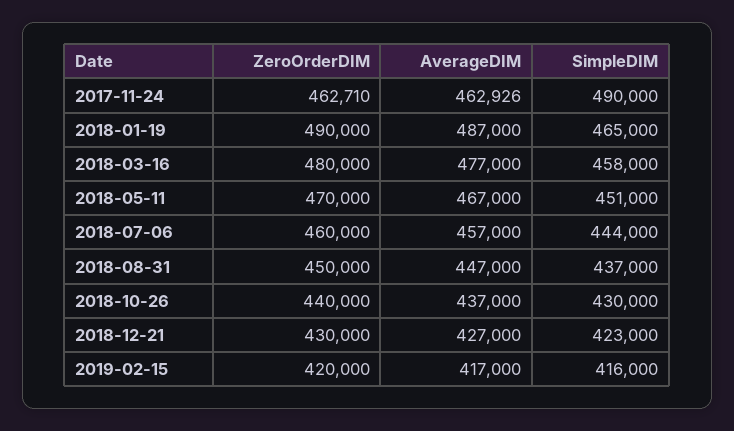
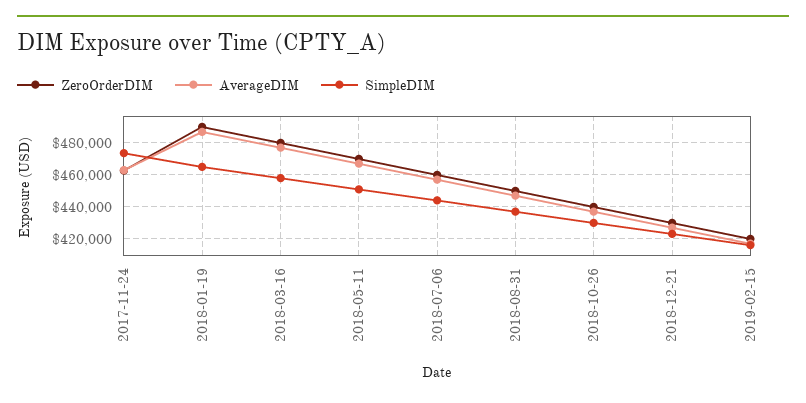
SimpleDIM, 2017-11-24: 490000 -> 475000

